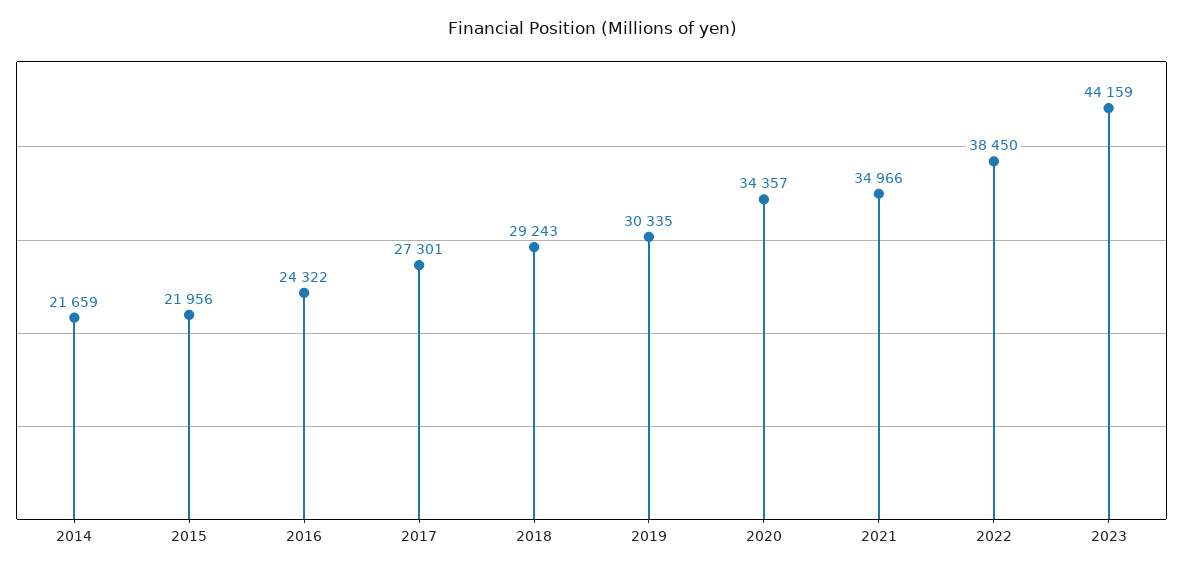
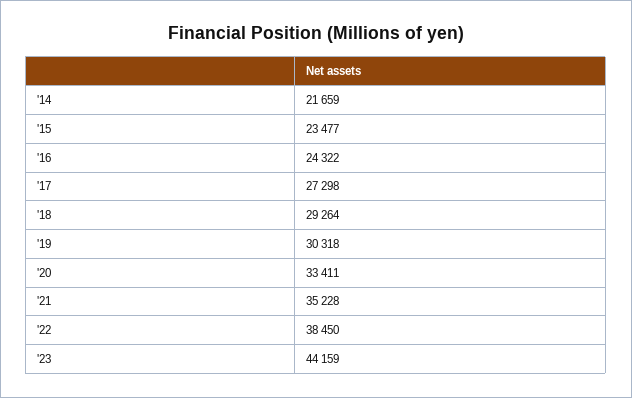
2015: 21956 -> 23477
2017: 27301 -> 27298
2018: 29243 -> 29264
2019: 30335 -> 30318
2020: 34357 -> 33411
2021: 34966 -> 35228

